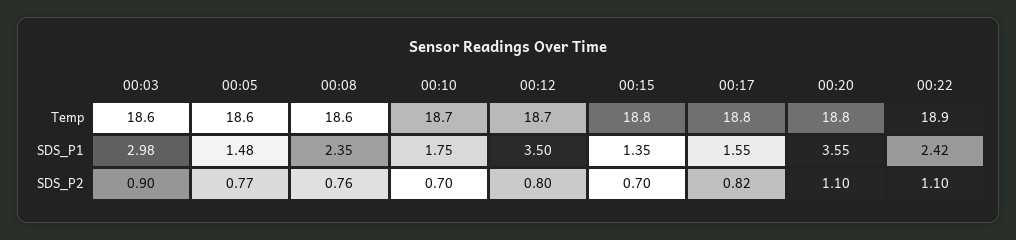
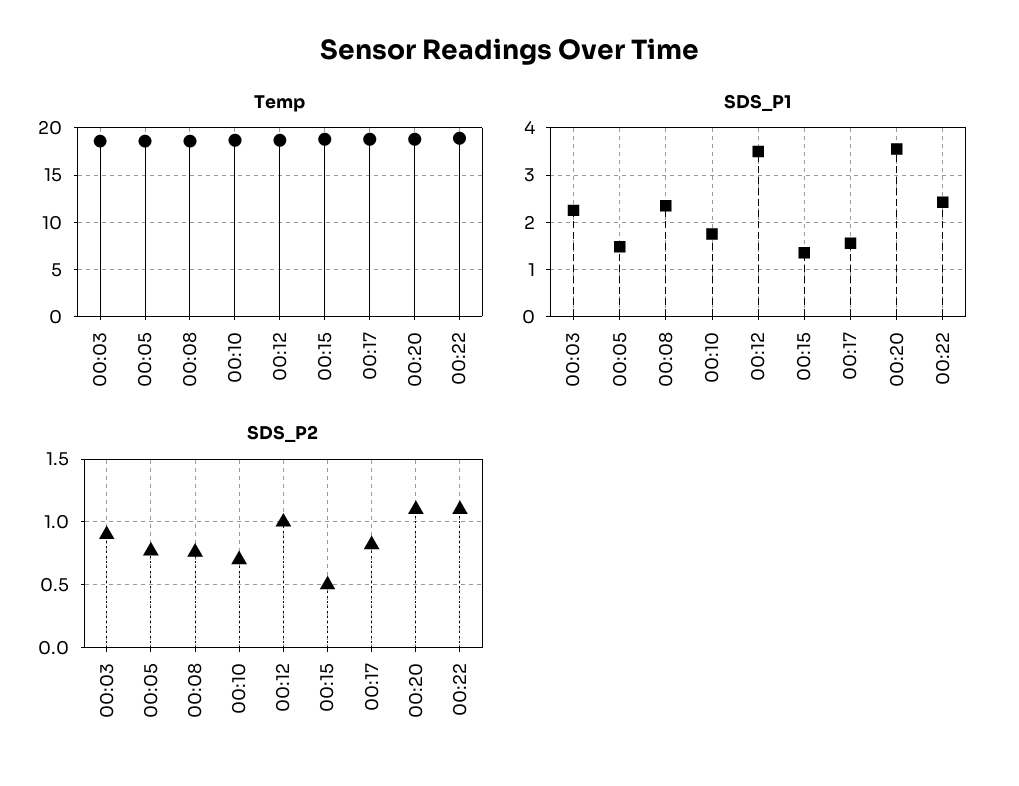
SDS_P1, 00:03: 2.98 -> 2.2
SDS_P2, 00:12: 0.8 -> 1
SDS_P2, 00:15: 0.7 -> 0.5

